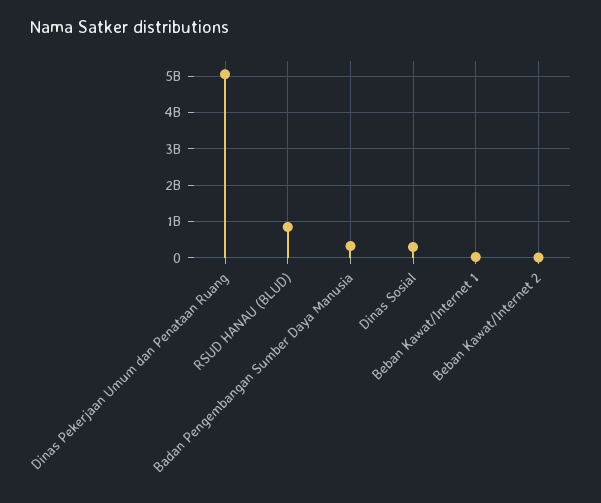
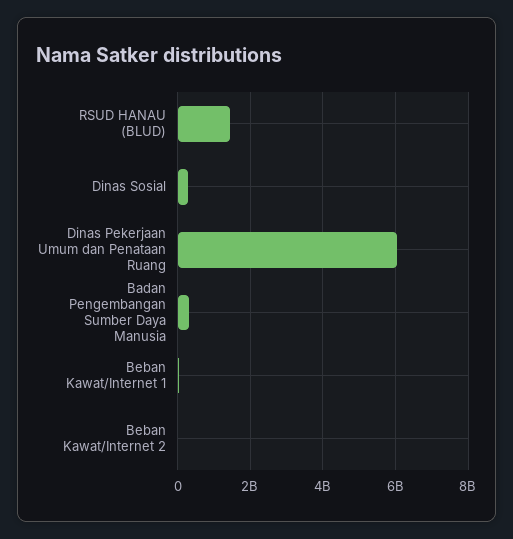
Dinas Pekerjaan Umum dan Penataan Ruang: 5000000000 -> 6000000000
RSUD HANAU (BLUD): 800000000 -> 1400000000

